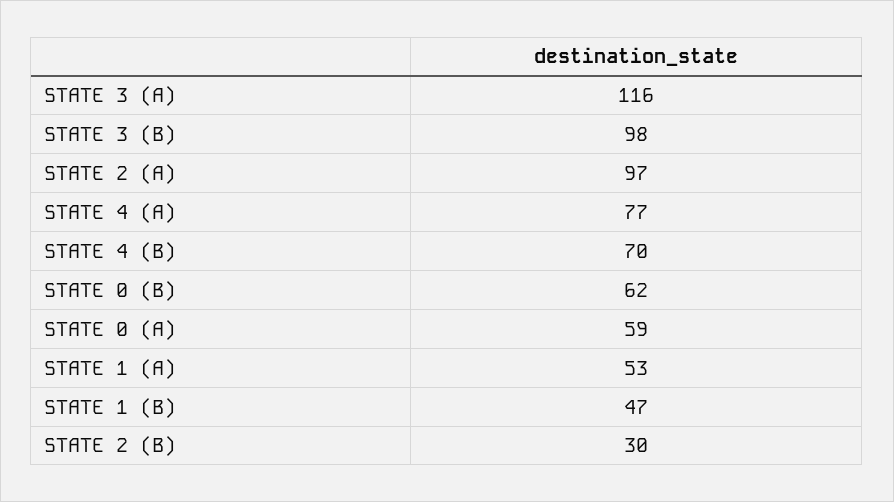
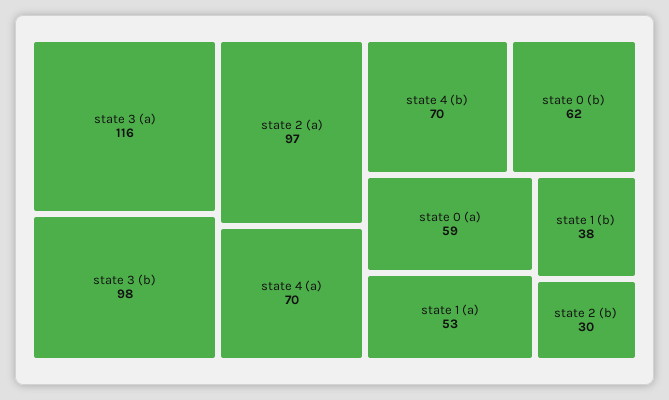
STATE 4 (A): 77 -> 70
STATE 1 (B): 47 -> 38

